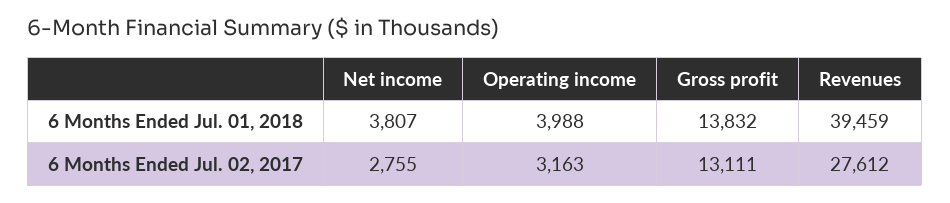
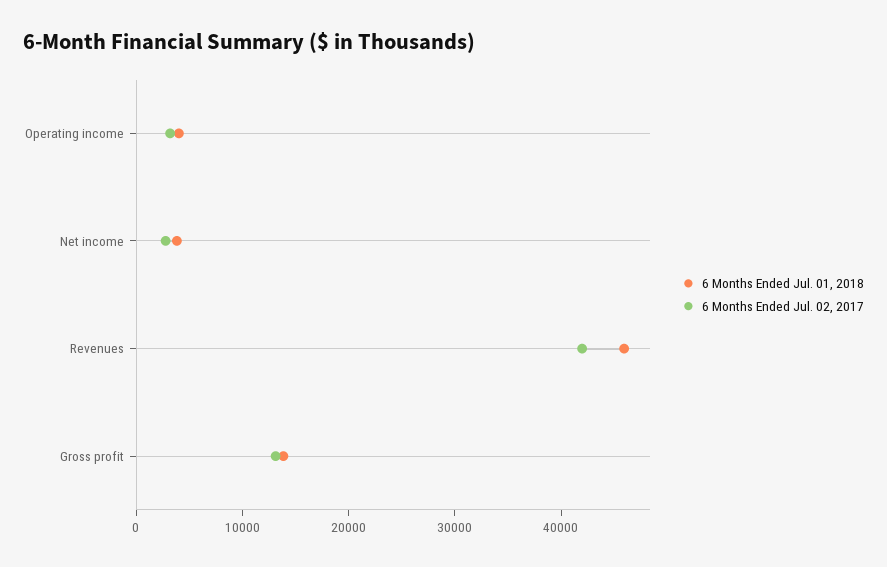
6 Months Ended Jul. 01, 2018, Revenues: 39459 -> 46000
6 Months Ended Jul. 02, 2017, Revenues: 27612 -> 42000

